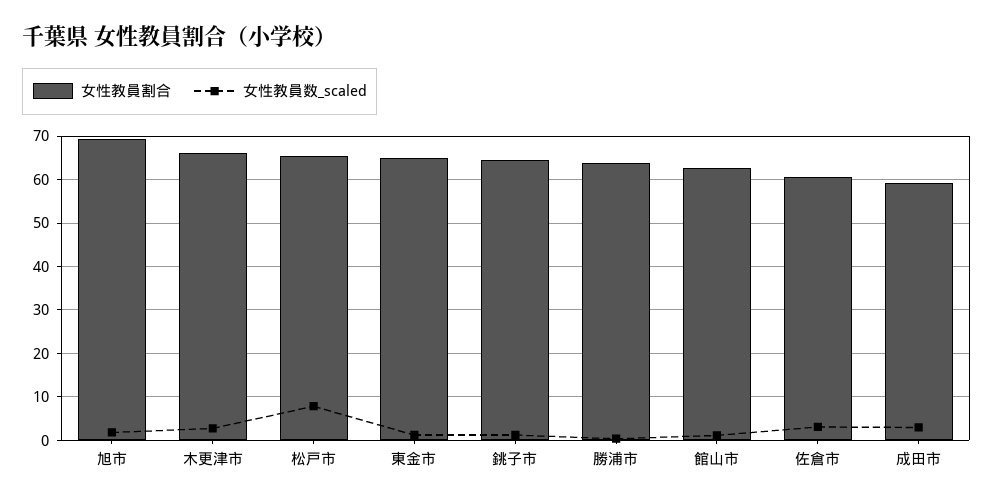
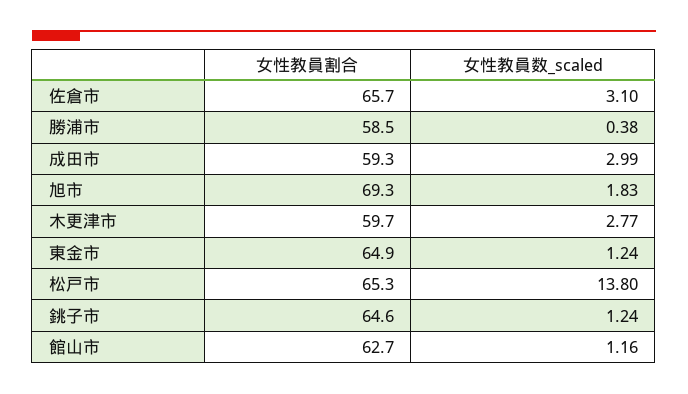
女性教員割合, 木更津市: 66 -> 59.7
女性教員数_scaled, 松戸市: 8 -> 13.8
女性教員割合, 勝浦市: 64 -> 58.5
女性教員割合, 佐倉市: 60 -> 65.7

